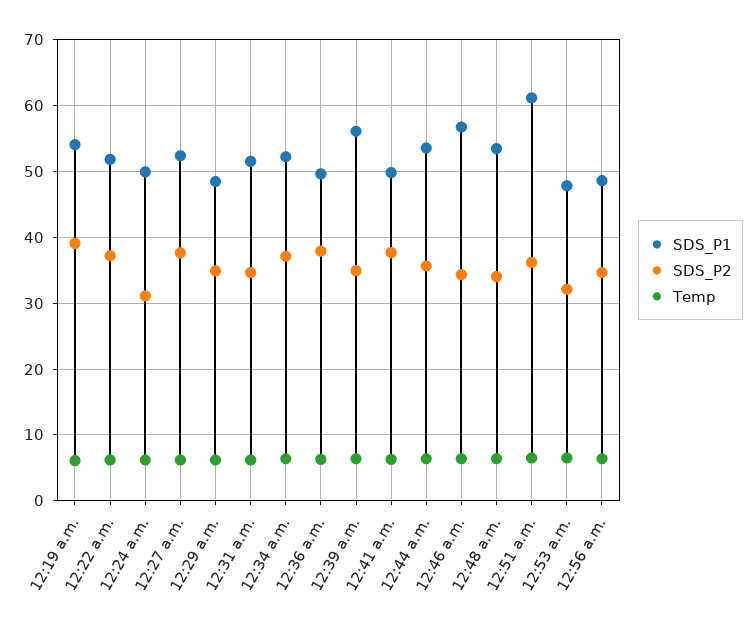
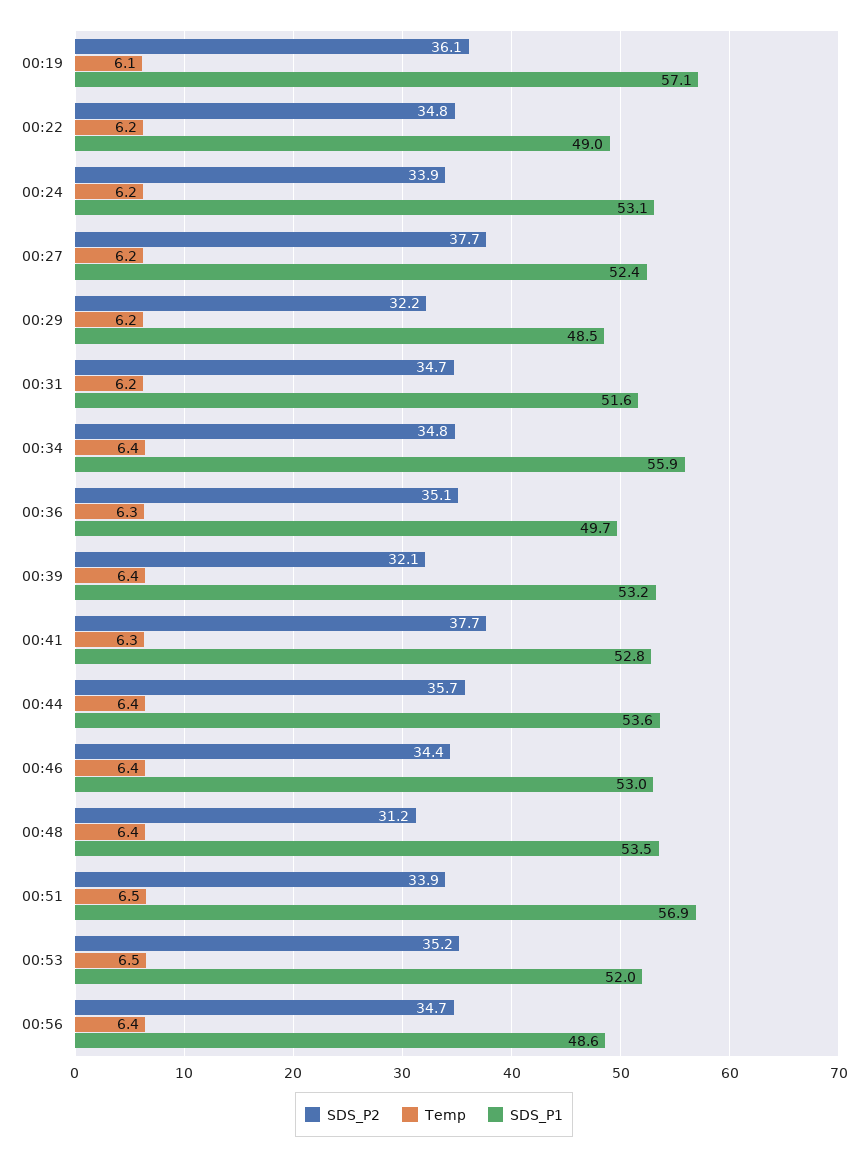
SDS_P1, 12:19 a.m.: 54 -> 57.1
SDS_P2, 12:19 a.m.: 39 -> 36.1
SDS_P1, 12:22 a.m.: 52 -> 49
SDS_P2, 12:22 a.m.: 37 -> 34.8
SDS_P1, 12:24 a.m.: 50 -> 53.1
SDS_P2, 12:24 a.m.: 31 -> 33.9
SDS_P2, 12:29 a.m.: 35 -> 32.2
SDS_P1, 12:34 a.m.: 52 -> 55.9
SDS_P2, 12:34 a.m.: 37 -> 34.8
SDS_P2, 12:36 a.m.: 38 -> 35.1
SDS_P1, 12:39 a.m.: 56 -> 53.2
SDS_P2, 12:39 a.m.: 35 -> 32.1
SDS_P1, 12:41 a.m.: 50 -> 52.8
SDS_P1, 12:46 a.m.: 57 -> 53
SDS_P2, 12:48 a.m.: 34 -> 31.2
SDS_P1, 12:51 a.m.: 61 -> 56.9
SDS_P2, 12:51 a.m.: 36 -> 33.9
SDS_P1, 12:53 a.m.: 48 -> 52
SDS_P2, 12:53 a.m.: 32 -> 35.2

